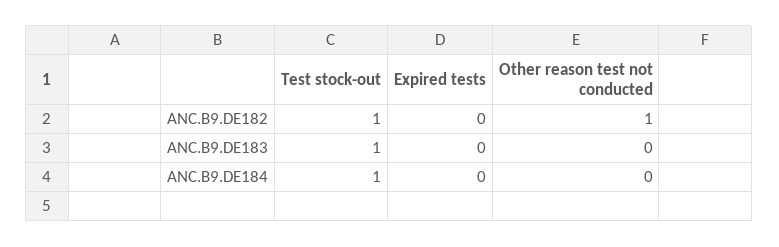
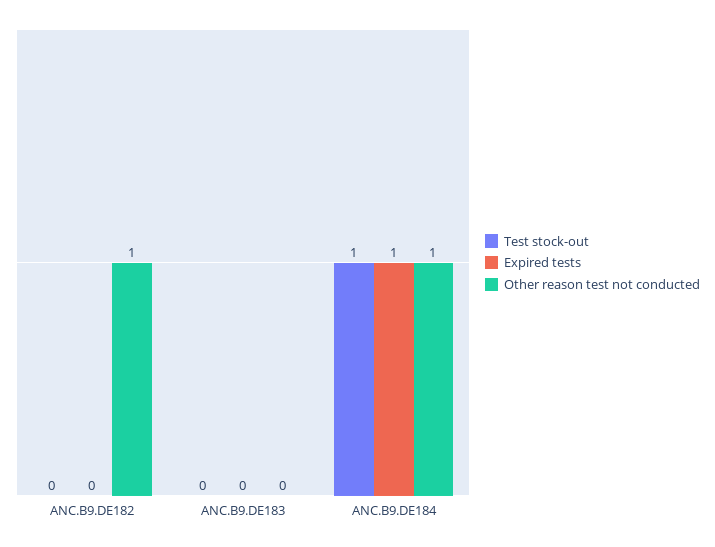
Test stock-out, ANC.B9.DE182: 1 -> 0
Test stock-out, ANC.B9.DE183: 1 -> 0
Expired tests, ANC.B9.DE184: 0 -> 1
Other reason test not conducted, ANC.B9.DE184: 0 -> 1

